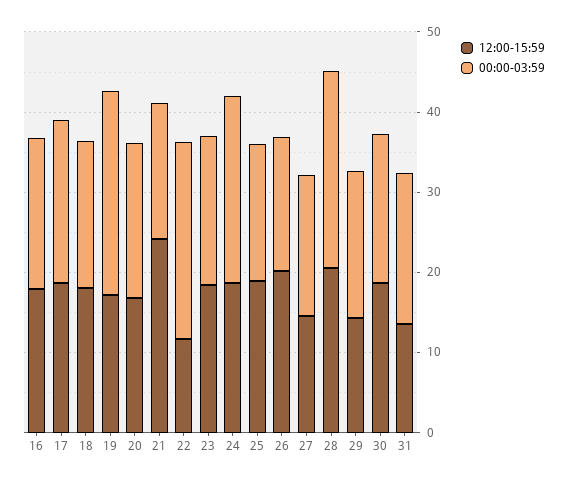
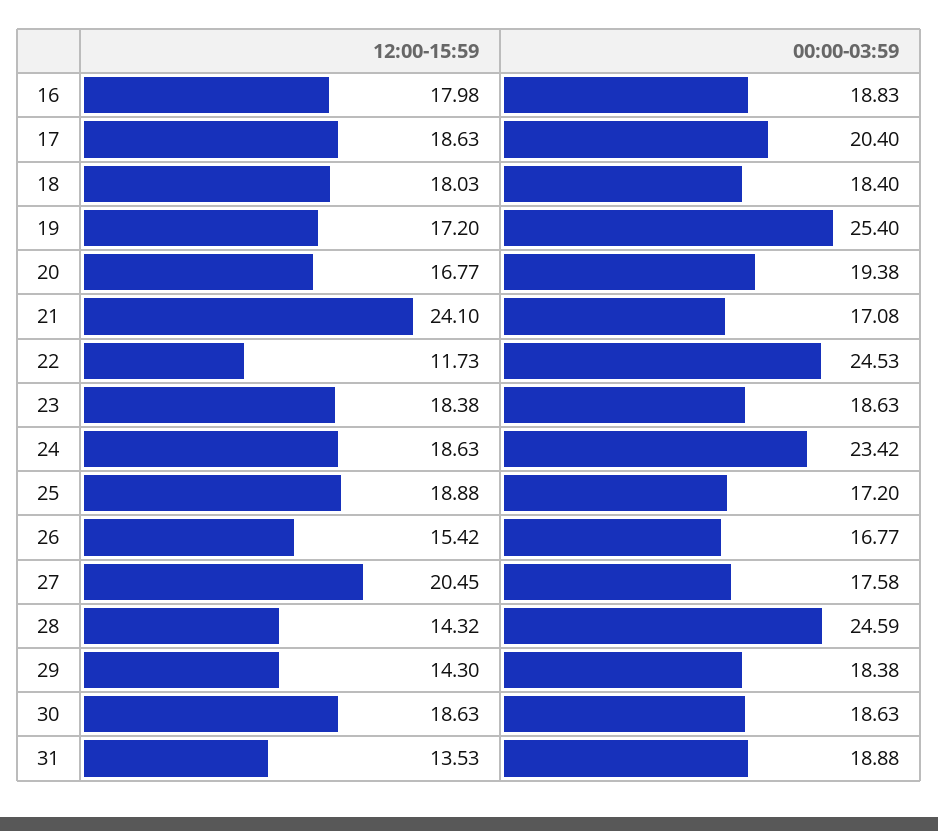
12:00-15:59, 26: 20 -> 15.42
12:00-15:59, 27: 14 -> 20.45
12:00-15:59, 28: 20 -> 14.32

